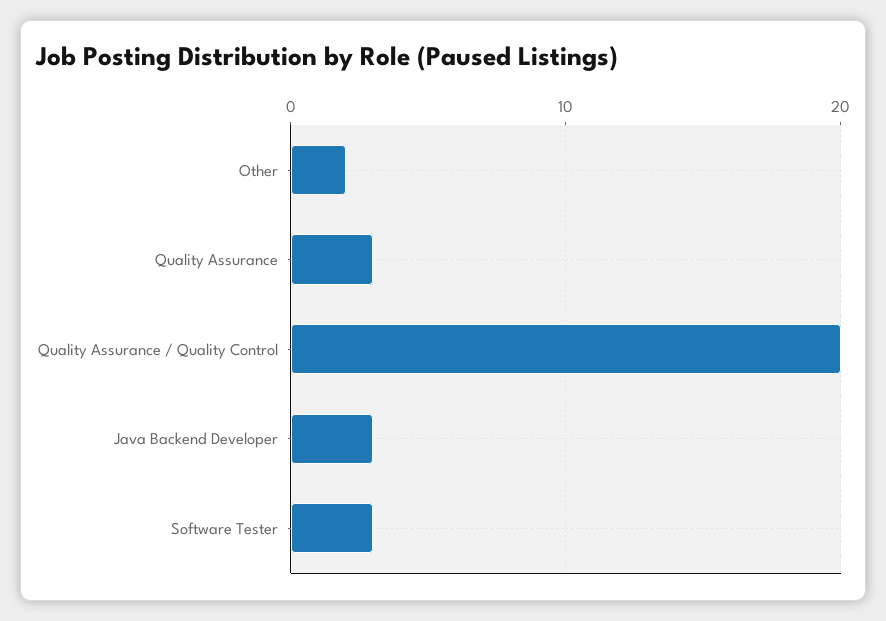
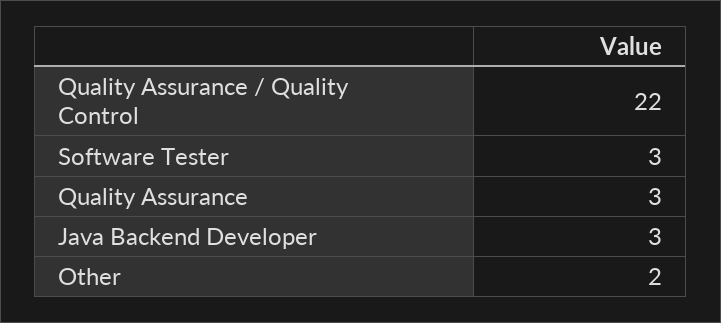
Quality Assurance / Quality Control: 20 -> 22

